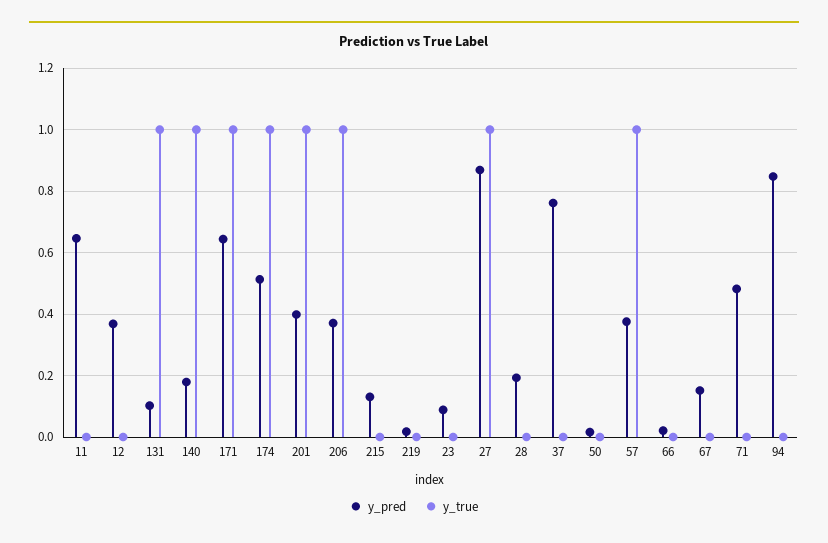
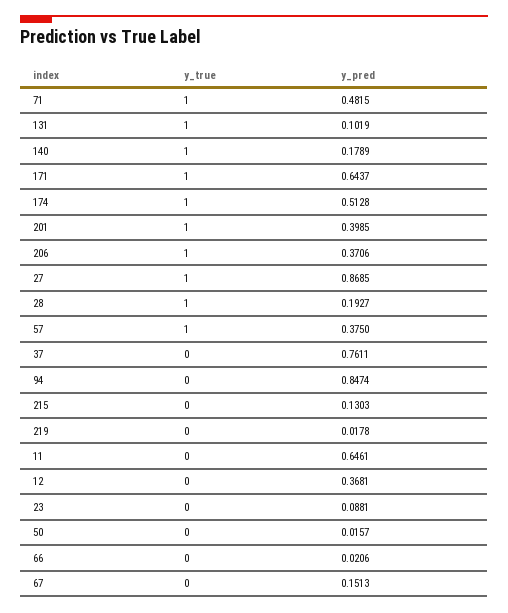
y_true, 28: 0 -> 1
y_true, 71: 0 -> 1

